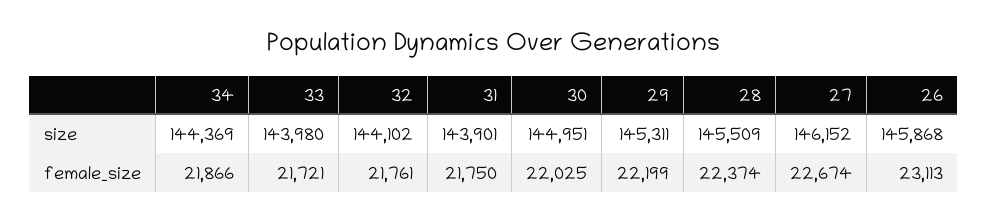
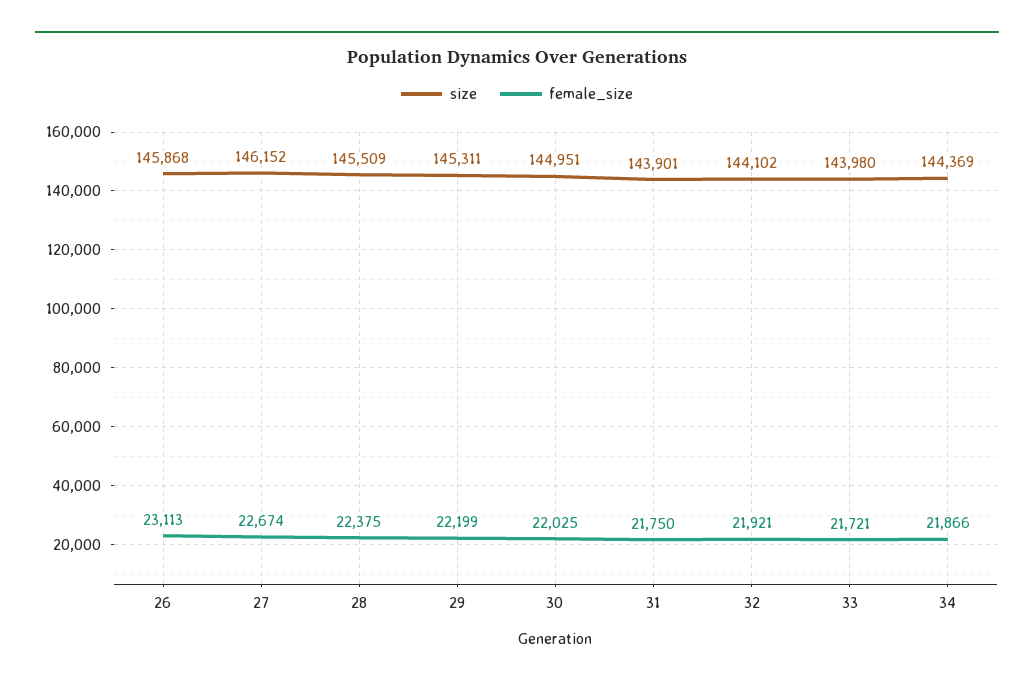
female_size, 32: 21761 -> 21921
female_size, 28: 22374 -> 22375

